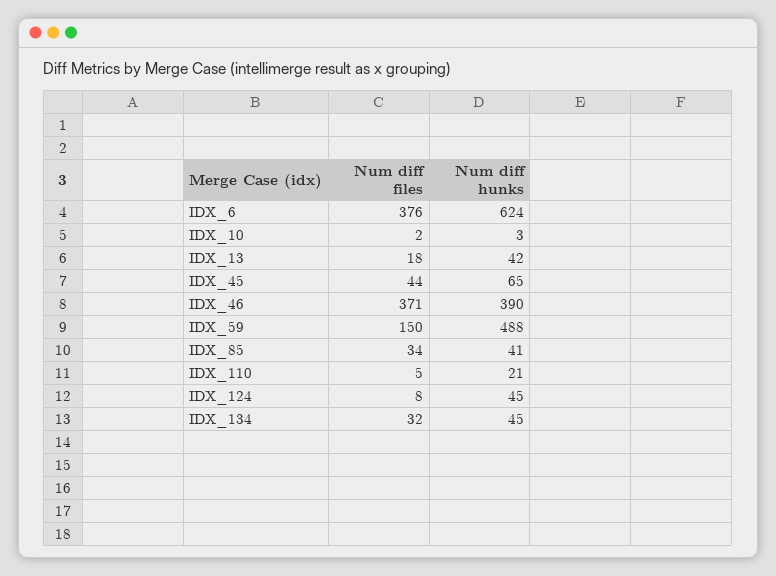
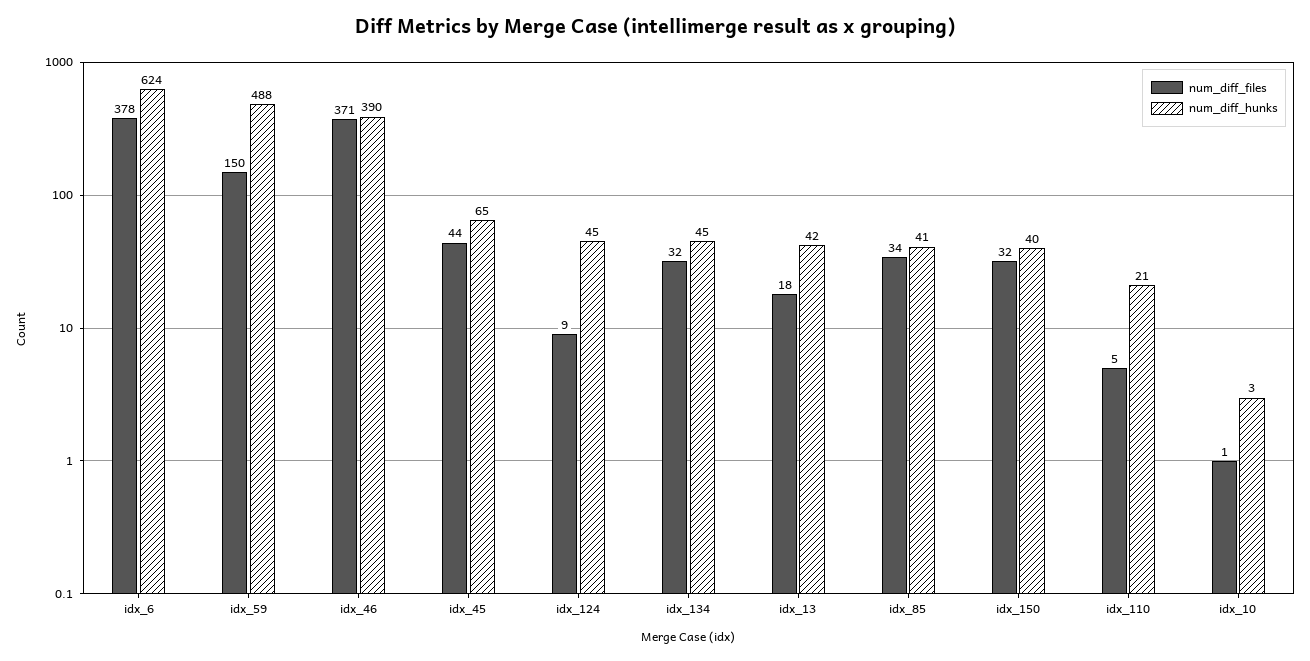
Num diff files, IDX_6: 376 -> 378
Num diff files, IDX_10: 2 -> 1
Num diff files, IDX_124: 8 -> 9
Num diff files, idx_150: none -> 32
Num diff hunks, idx_150: none -> 40

